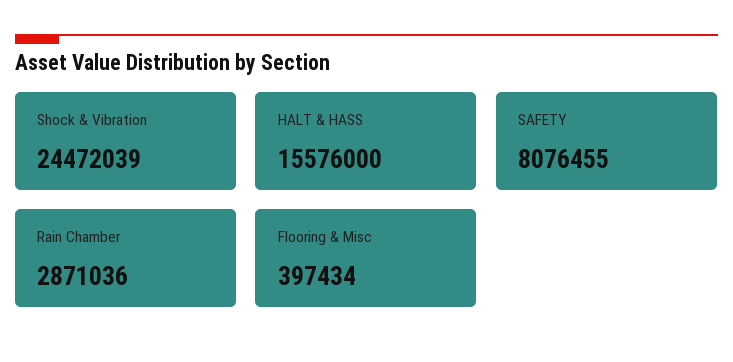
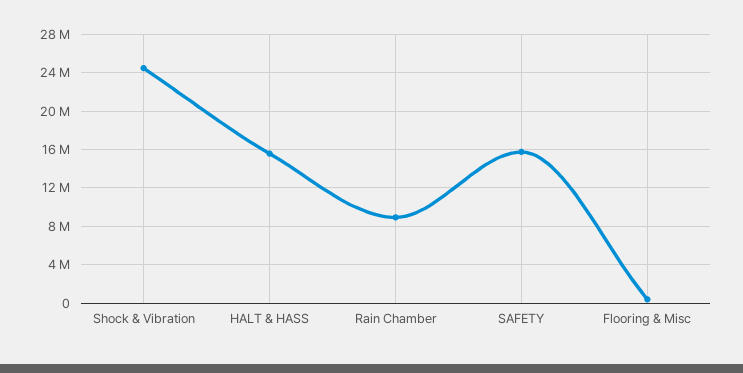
SAFETY: 8076455 -> 16000000
Rain Chamber: 2871036 -> 9000000

